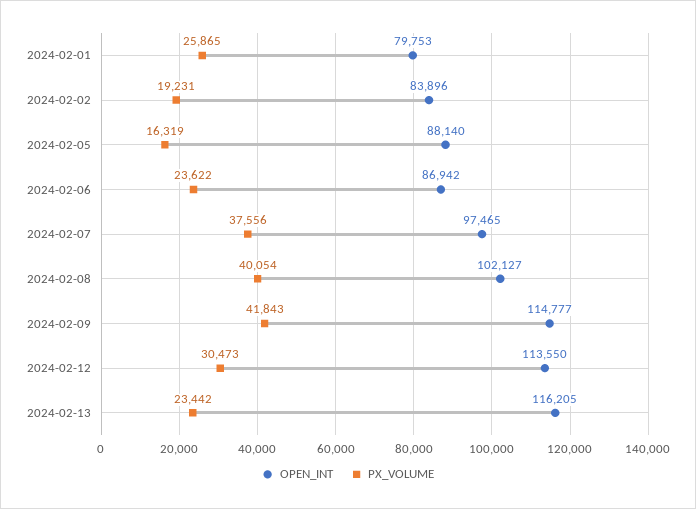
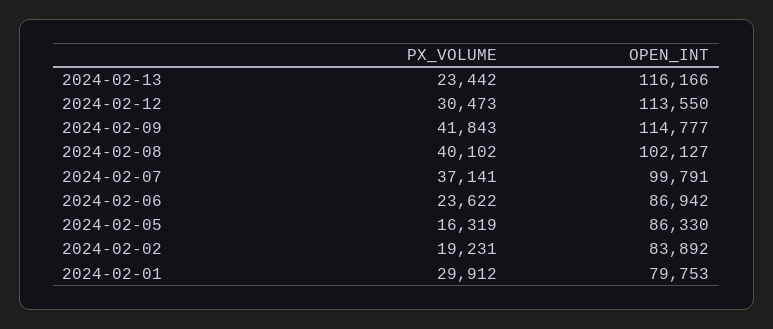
PX_VOLUME, 2024-02-01: 25865 -> 29912
OPEN_INT, 2024-02-02: 83896 -> 83892
OPEN_INT, 2024-02-05: 88140 -> 86330
OPEN_INT, 2024-02-07: 97465 -> 99791
PX_VOLUME, 2024-02-07: 37556 -> 37141
PX_VOLUME, 2024-02-08: 40054 -> 40102
OPEN_INT, 2024-02-13: 116205 -> 116166

